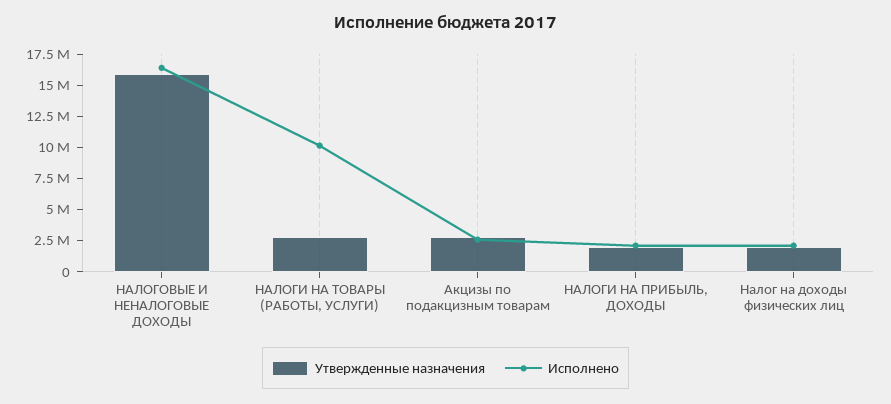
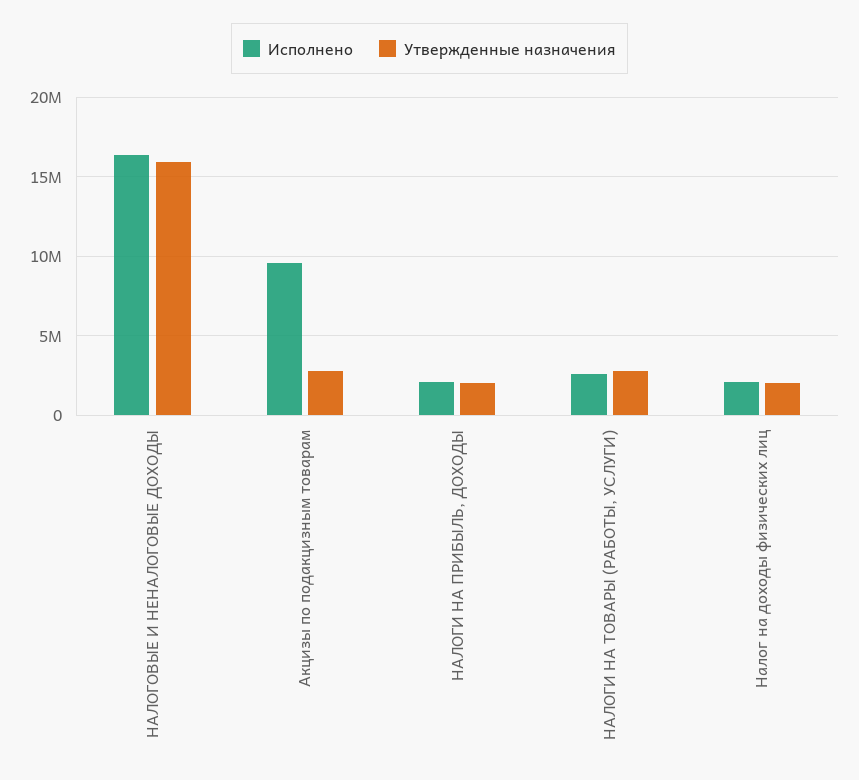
Исполнено, НАЛОГИ НА ТОВАРЫ (РАБОТЫ, УСЛУГИ): 10000000 -> 2500000
Исполнено, Акцизы по подакцизным товарам: 2500000 -> 9500000

